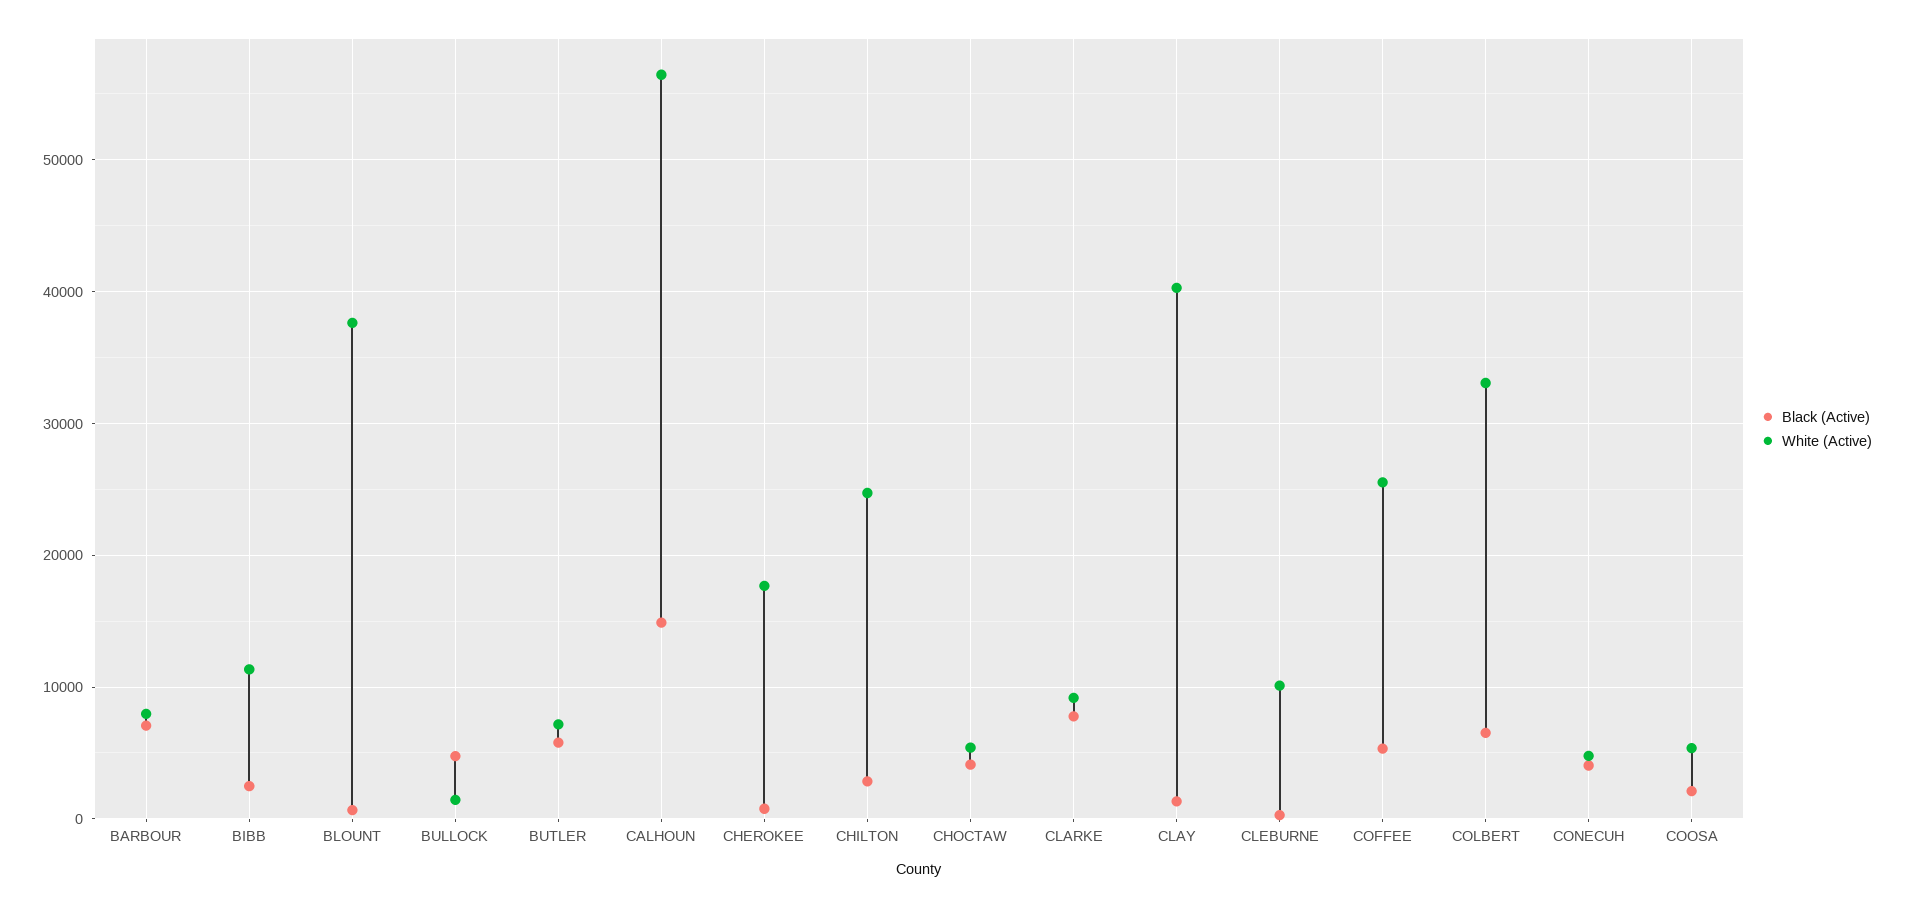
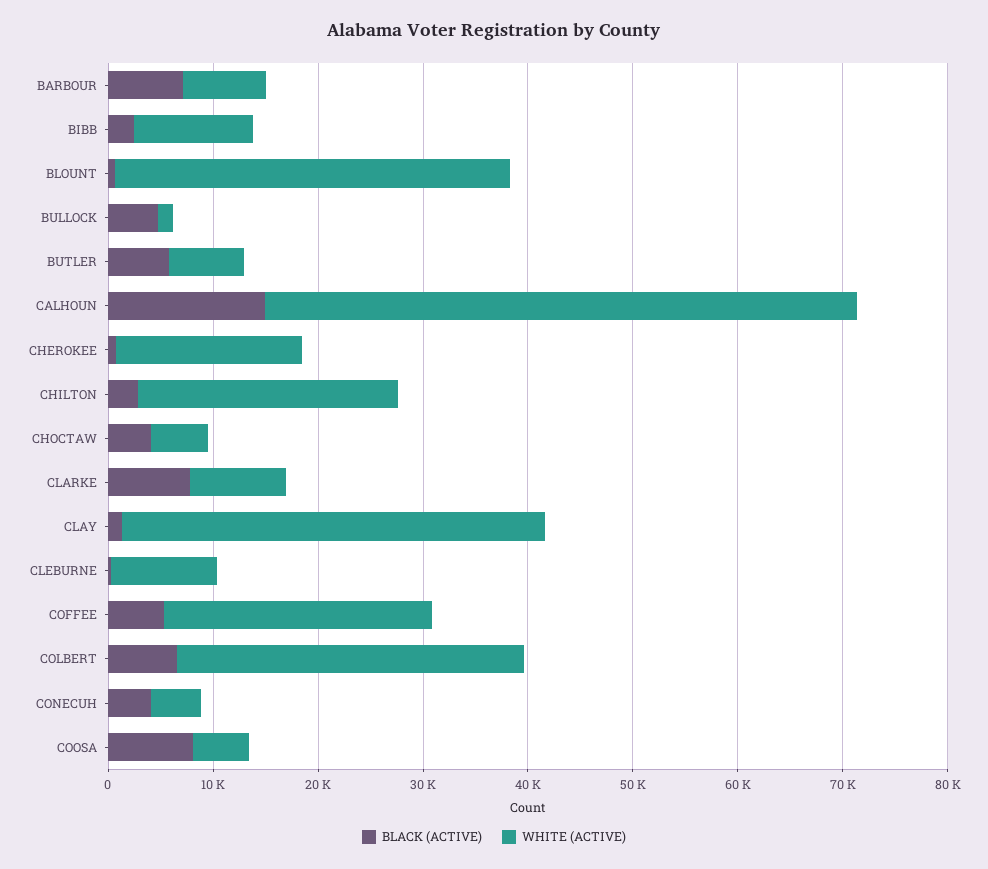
Black (Active), COOSA: 2000 -> 8000

